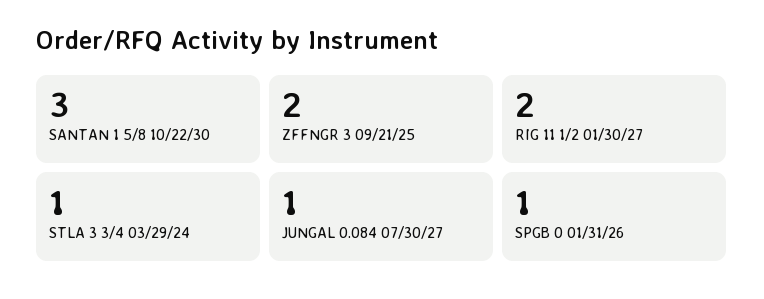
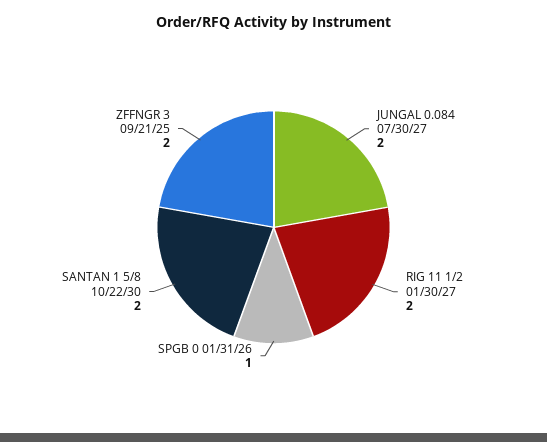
SANTAN 1 5/8 10/22/30: 3 -> 2
STLA 3 3/4 03/29/24: 1 -> none
JUNGAL 0.084 07/30/27: 1 -> 2

